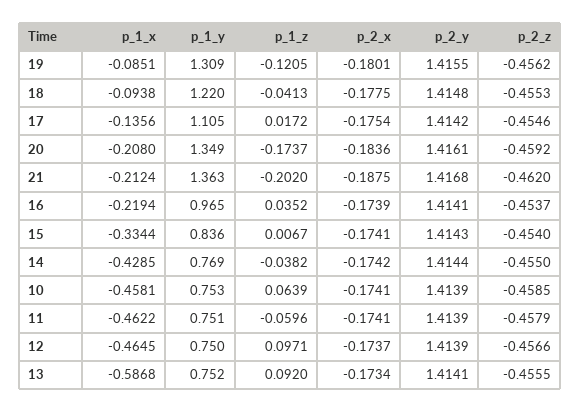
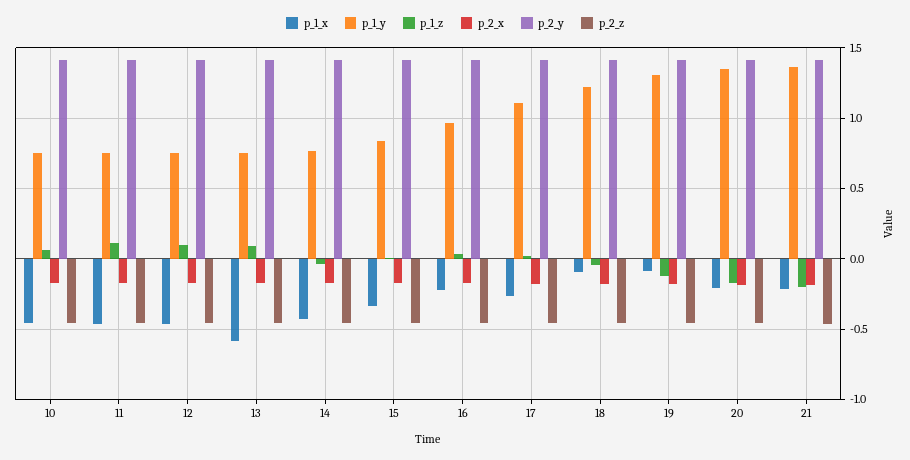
p_1_x, 17: -0.1356 -> -0.25
p_1_z, 11: -0.0596 -> 0.1

